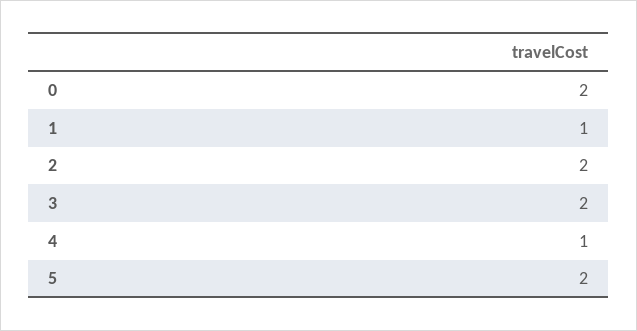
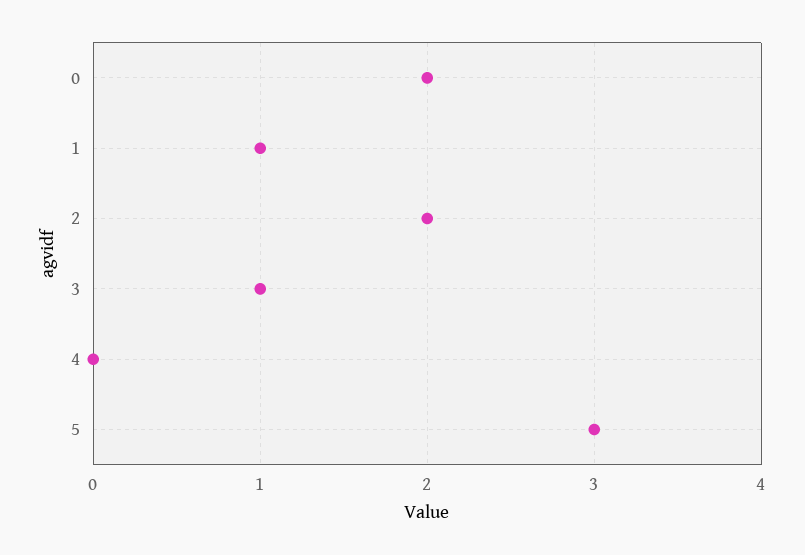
3: 2 -> 1
4: 1 -> 0
5: 2 -> 3

